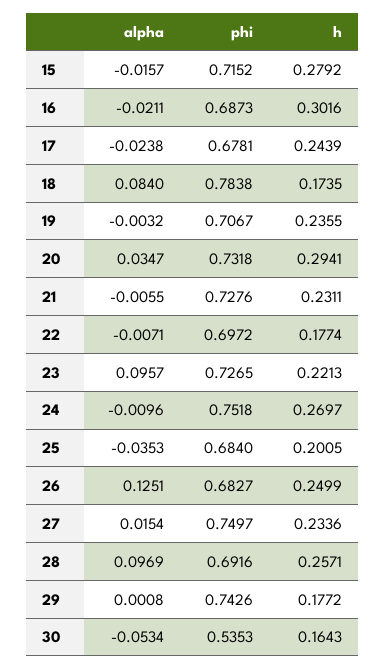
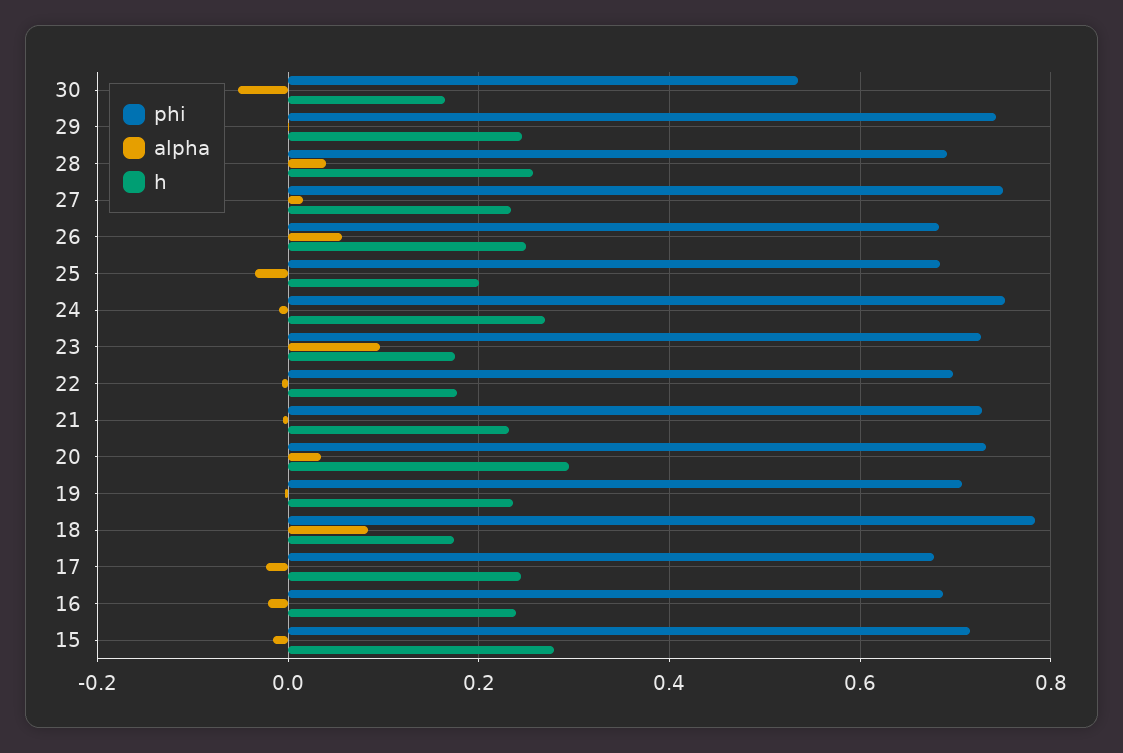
h, 16: 0.3016 -> 0.24
h, 23: 0.2213 -> 0.18
alpha, 26: 0.1251 -> 0.06
alpha, 28: 0.0969 -> 0.04
h, 29: 0.1772 -> 0.24

